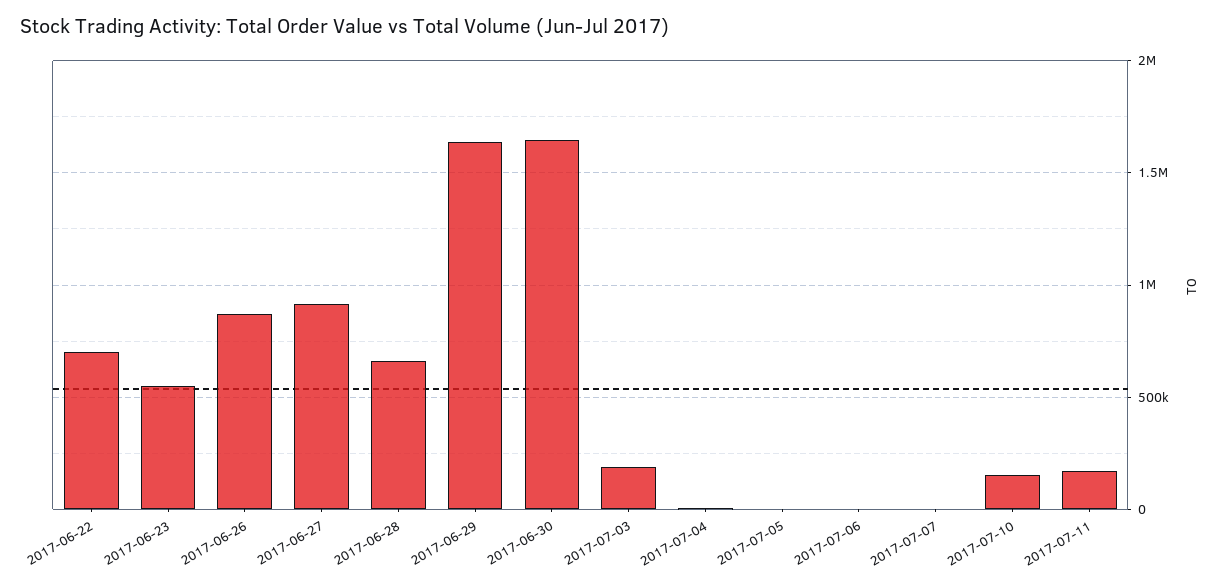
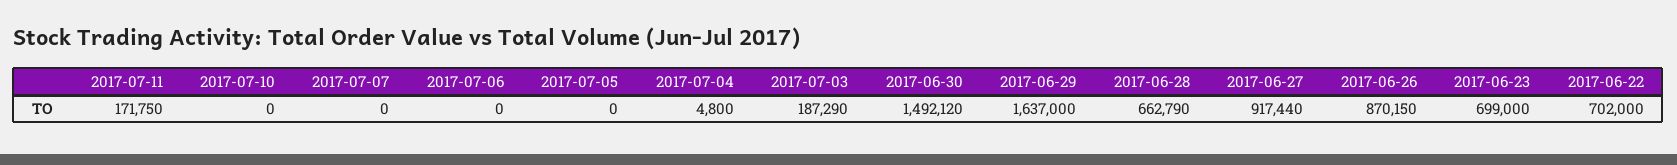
2017-06-23: 550000 -> 699000
2017-06-30: 1650000 -> 1492120
2017-07-10: 150000 -> 0

